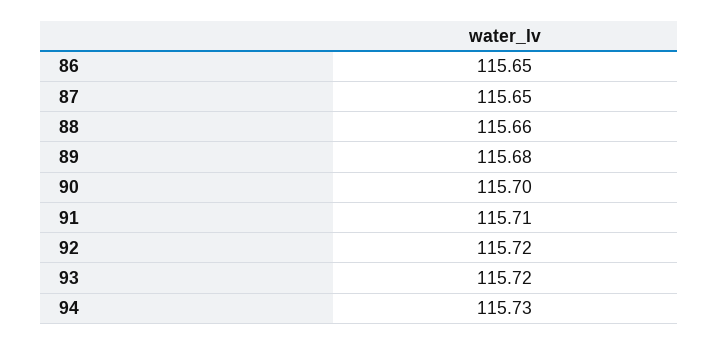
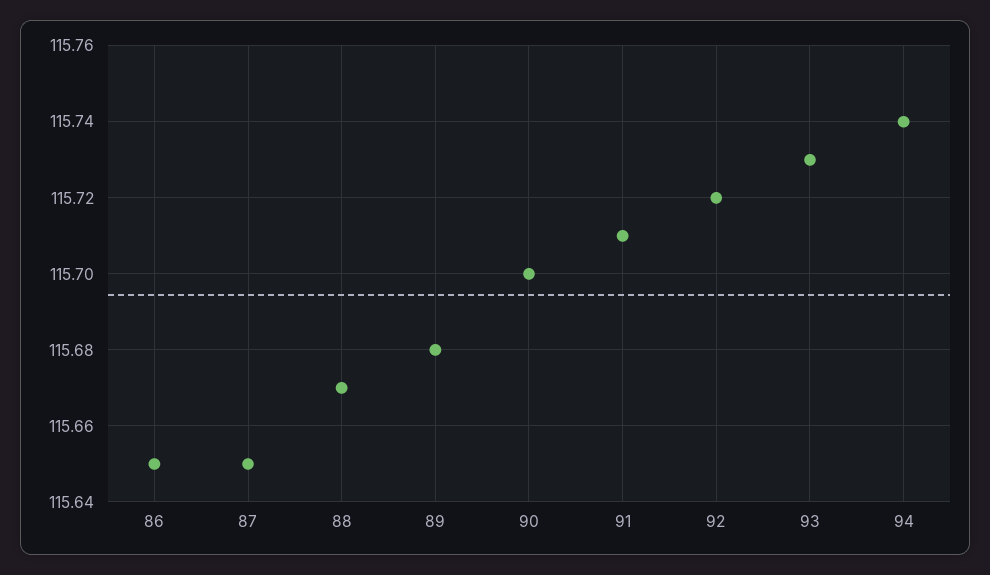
88: 115.66 -> 115.67
93: 115.72 -> 115.73
94: 115.73 -> 115.74

